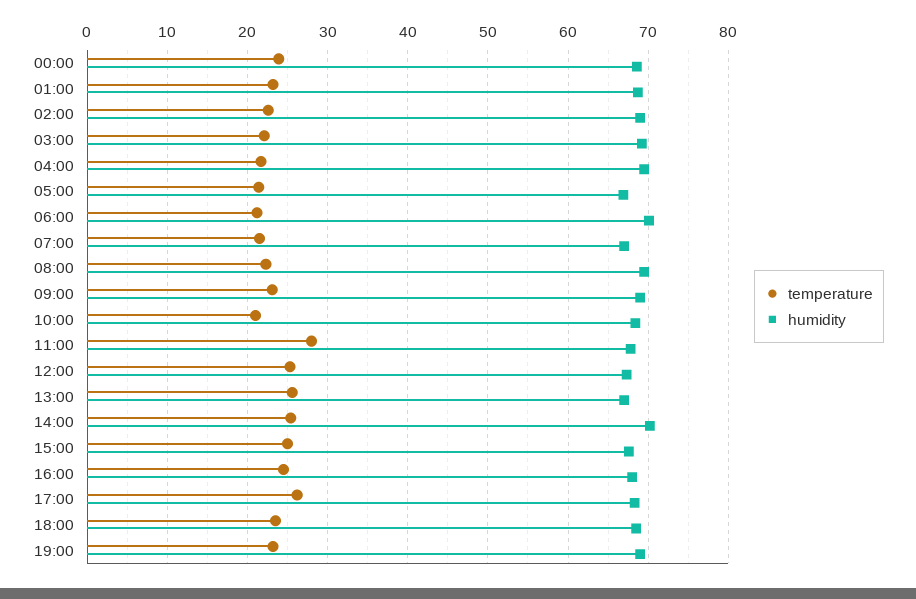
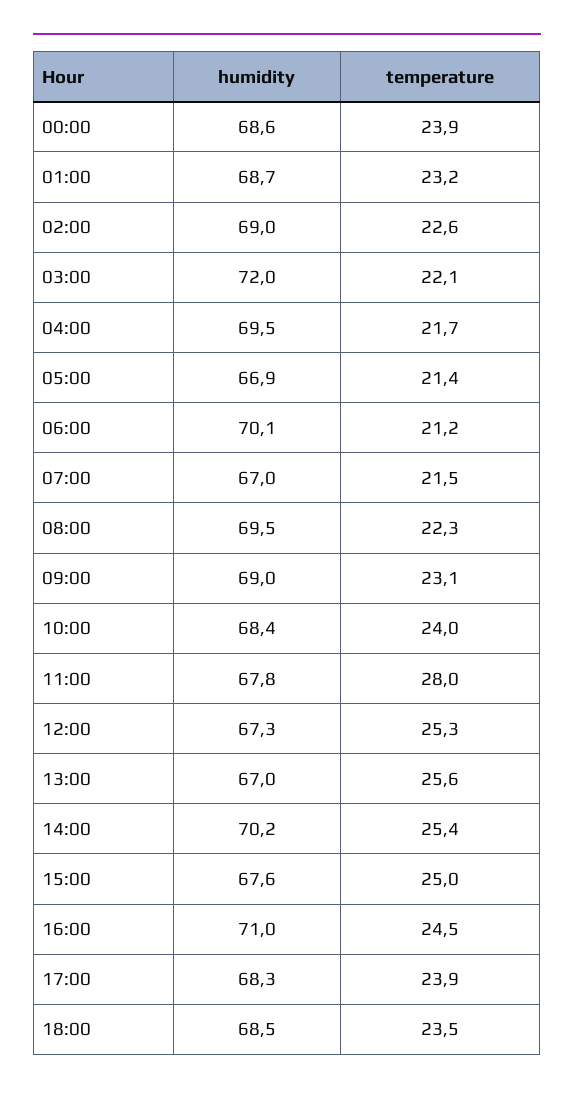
humidity, 03:00: 69 -> 72
temperature, 10:00: 21 -> 24
humidity, 16:00: 68 -> 71
temperature, 17:00: 26 -> 23.9
temperature, 19:00: 23 -> none
humidity, 19:00: 69 -> none

